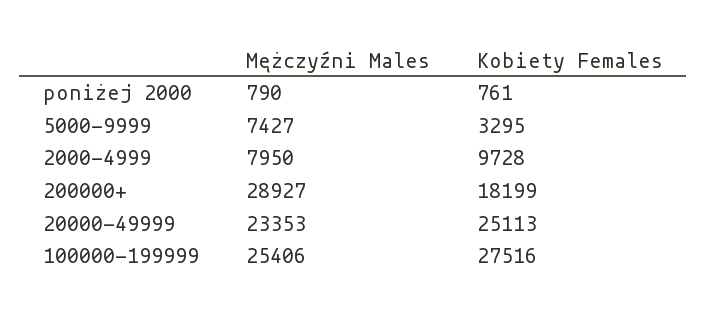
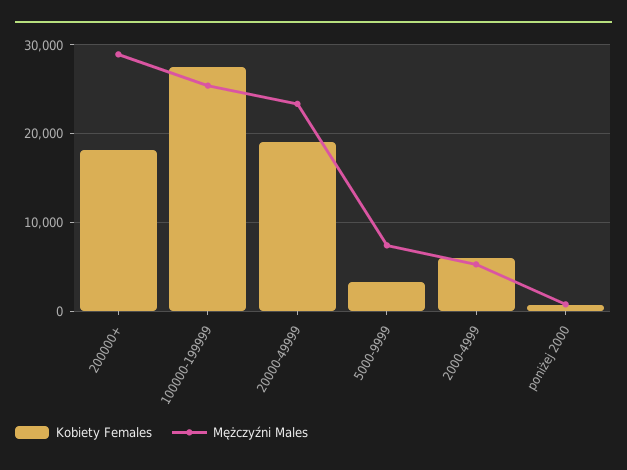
Mężczyźni Males, 2000-4999: 7950 -> 5000
Kobiety Females, 2000-4999: 9728 -> 6000
Kobiety Females, 20000-49999: 25113 -> 19000

